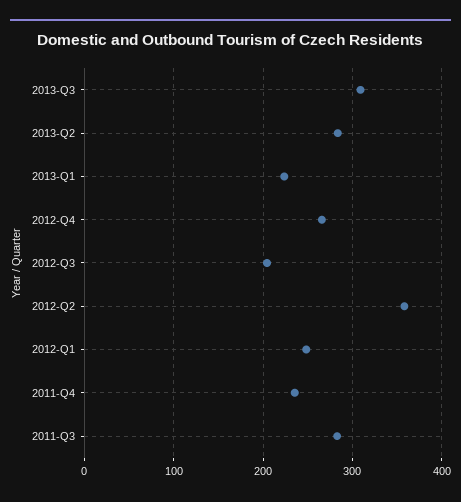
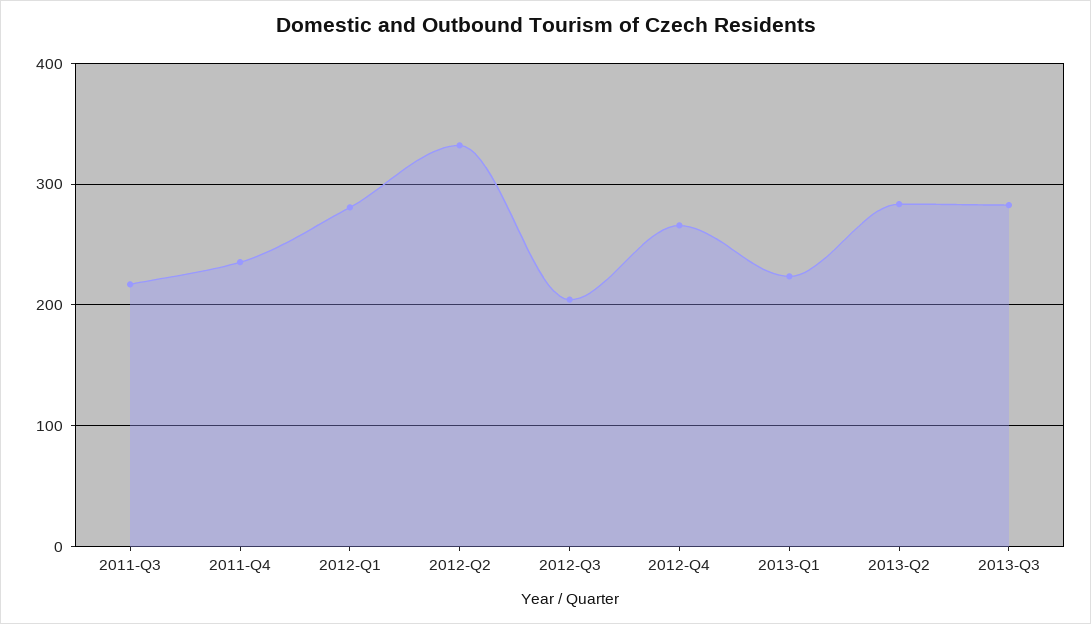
2013-Q3: 310 -> 280
2012-Q2: 360 -> 330
2012-Q1: 250 -> 280
2011-Q3: 280 -> 220

